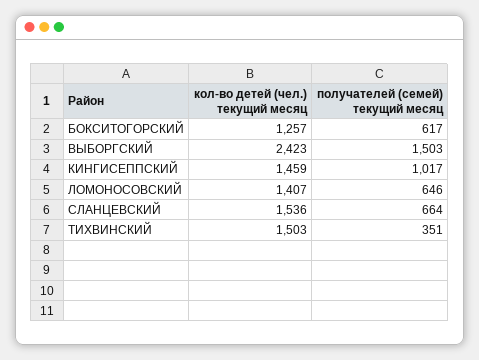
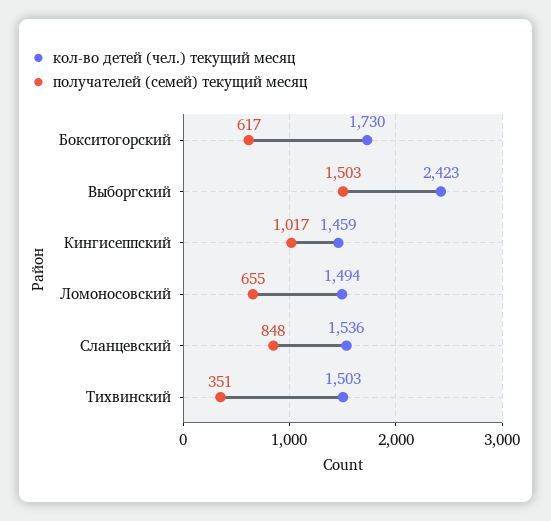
кол-во детей (чел.) текущий месяц, БОКСИТОГОРСКИЙ: 1257 -> 1730
кол-во детей (чел.) текущий месяц, ЛОМОНОСОВСКИЙ: 1407 -> 1494
получателей (семей) текущий месяц, ЛОМОНОСОВСКИЙ: 646 -> 655
получателей (семей) текущий месяц, СЛАНЦЕВСКИЙ: 664 -> 848

